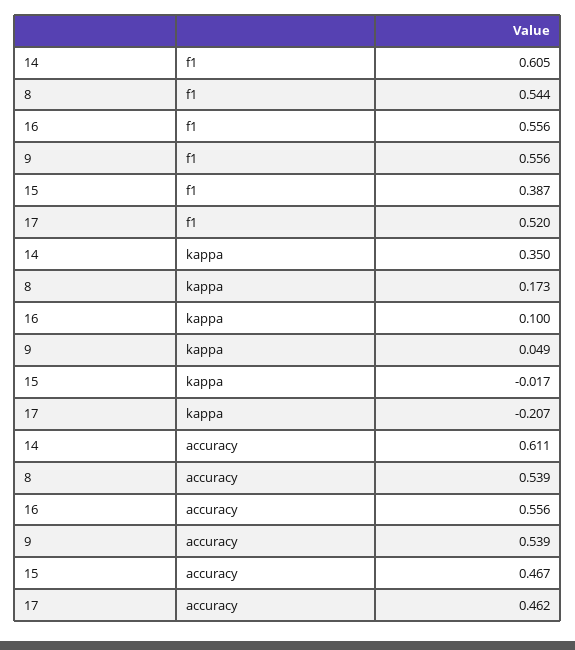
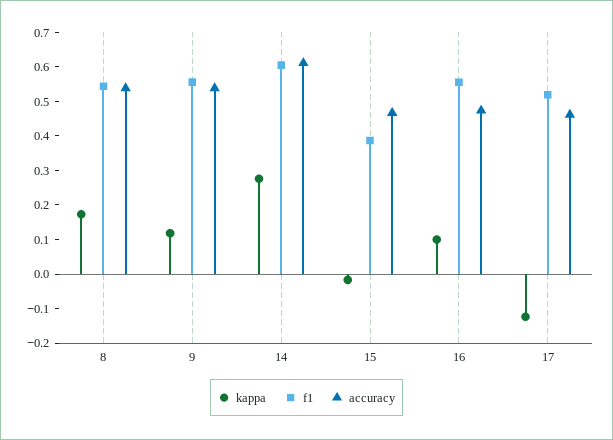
kappa, 14: 0.35 -> 0.275
kappa, 9: 0.049 -> 0.125
kappa, 17: -0.207 -> -0.125
accuracy, 16: 0.556 -> 0.475

